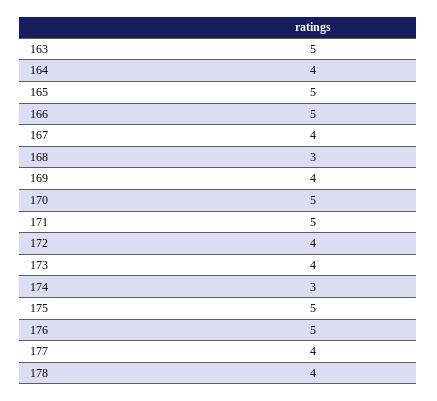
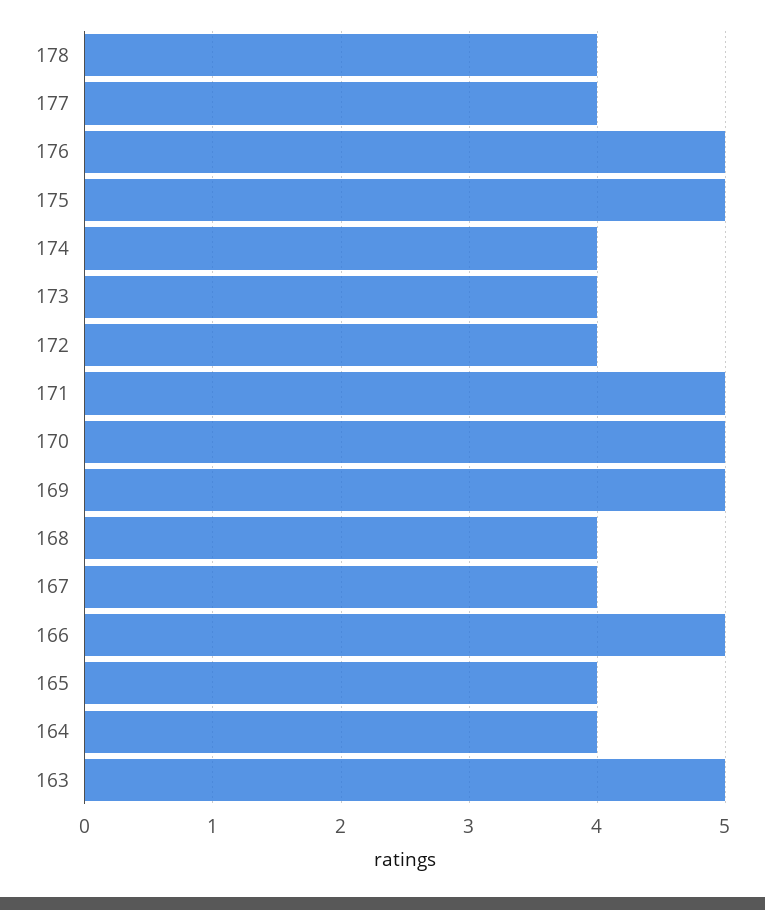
165: 5 -> 4
168: 3 -> 4
169: 4 -> 5
174: 3 -> 4

